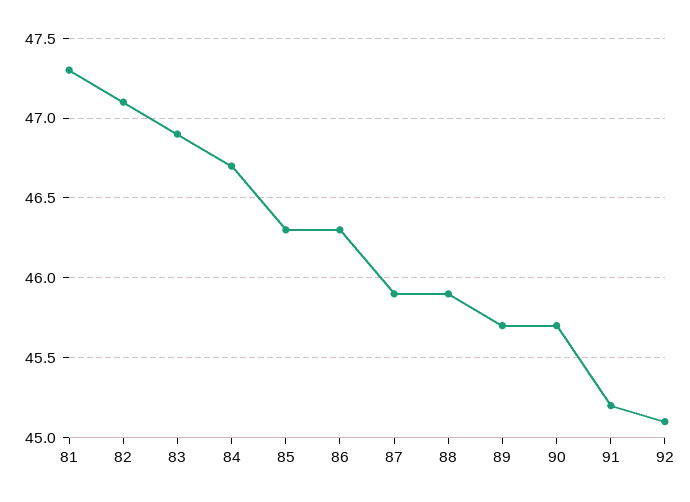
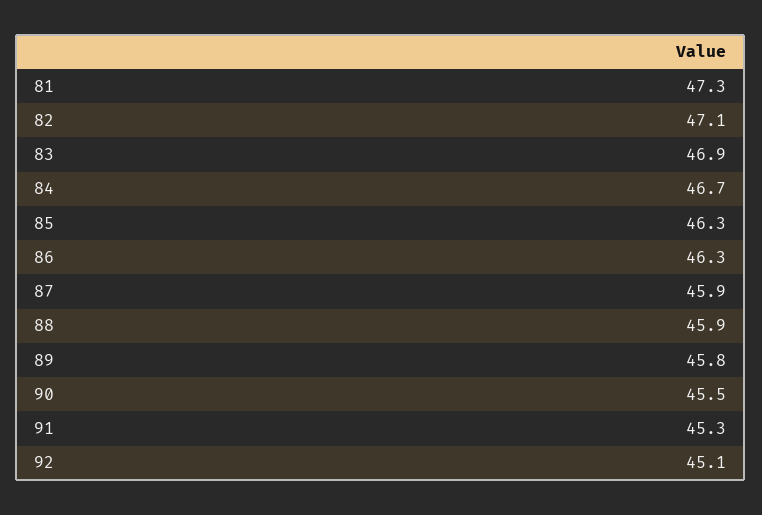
89: 45.7 -> 45.8
90: 45.7 -> 45.5
91: 45.2 -> 45.3

